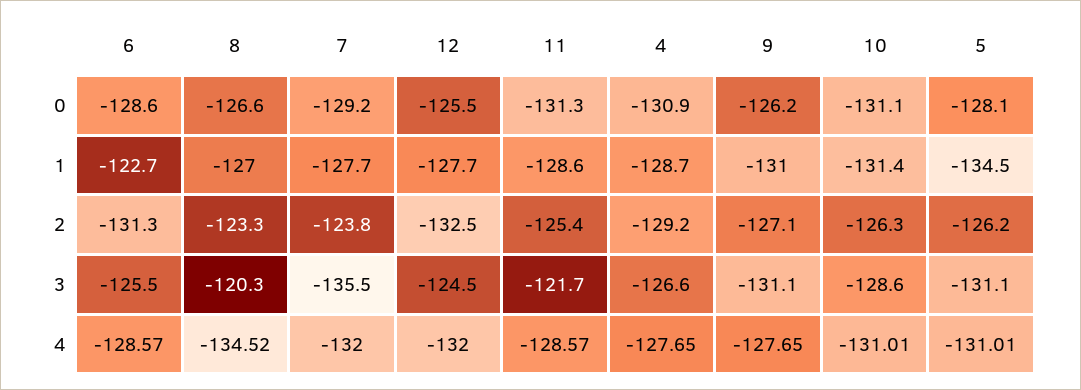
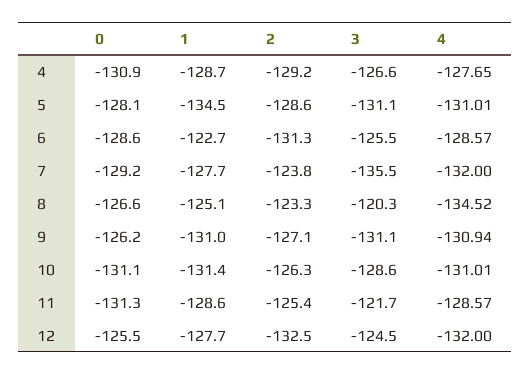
8, 1: -127 -> -125.1
5, 2: -126.2 -> -128.6
9, 4: -127.65 -> -130.94

